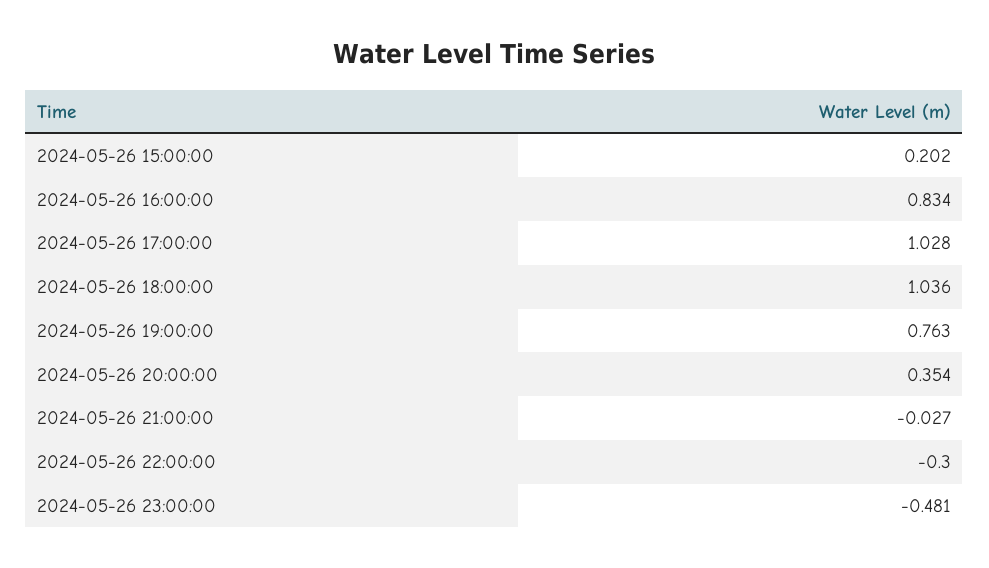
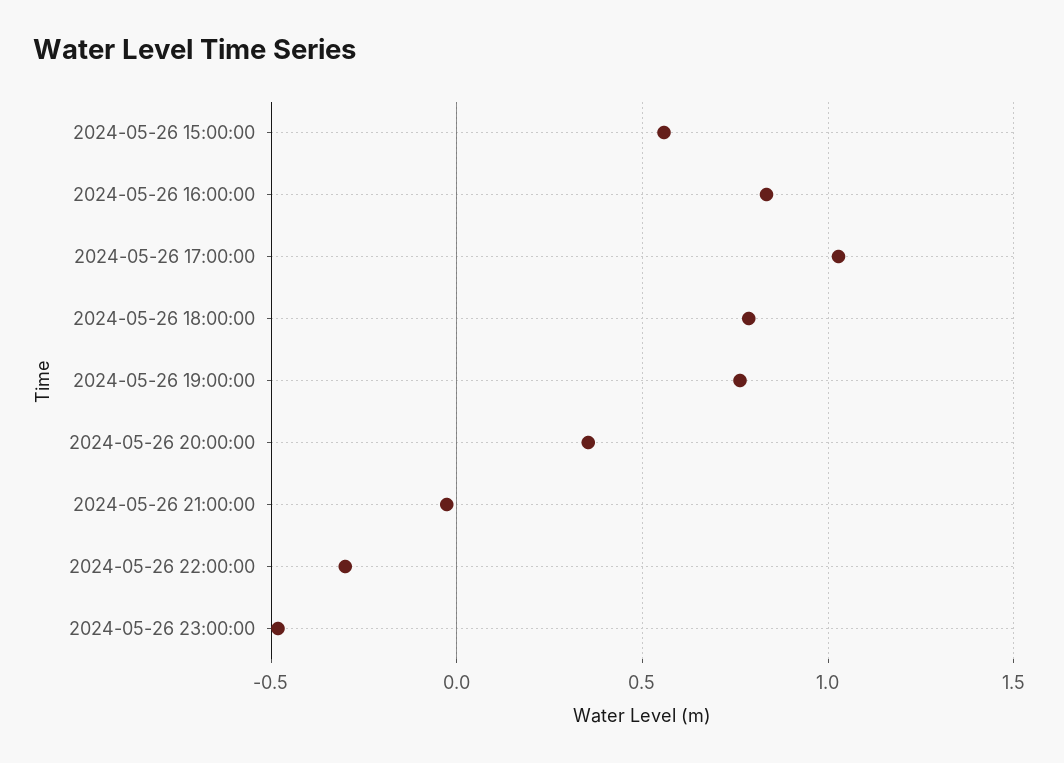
2024-05-26 15:00:00: 0.202 -> 0.55
2024-05-26 18:00:00: 1.036 -> 0.8

